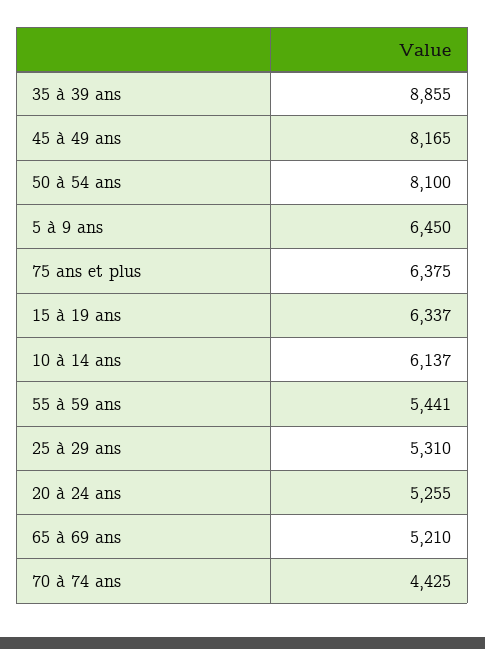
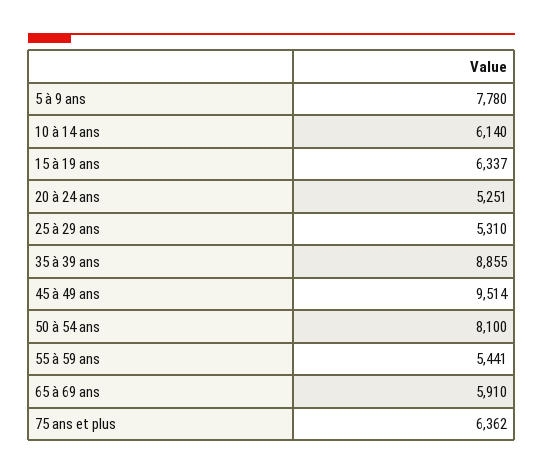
45 à 49 ans: 8165 -> 9514
5 à 9 ans: 6450 -> 7780
75 ans et plus: 6375 -> 6362
10 à 14 ans: 6137 -> 6140
20 à 24 ans: 5255 -> 5251
65 à 69 ans: 5210 -> 5910
70 à 74 ans: 4425 -> none

